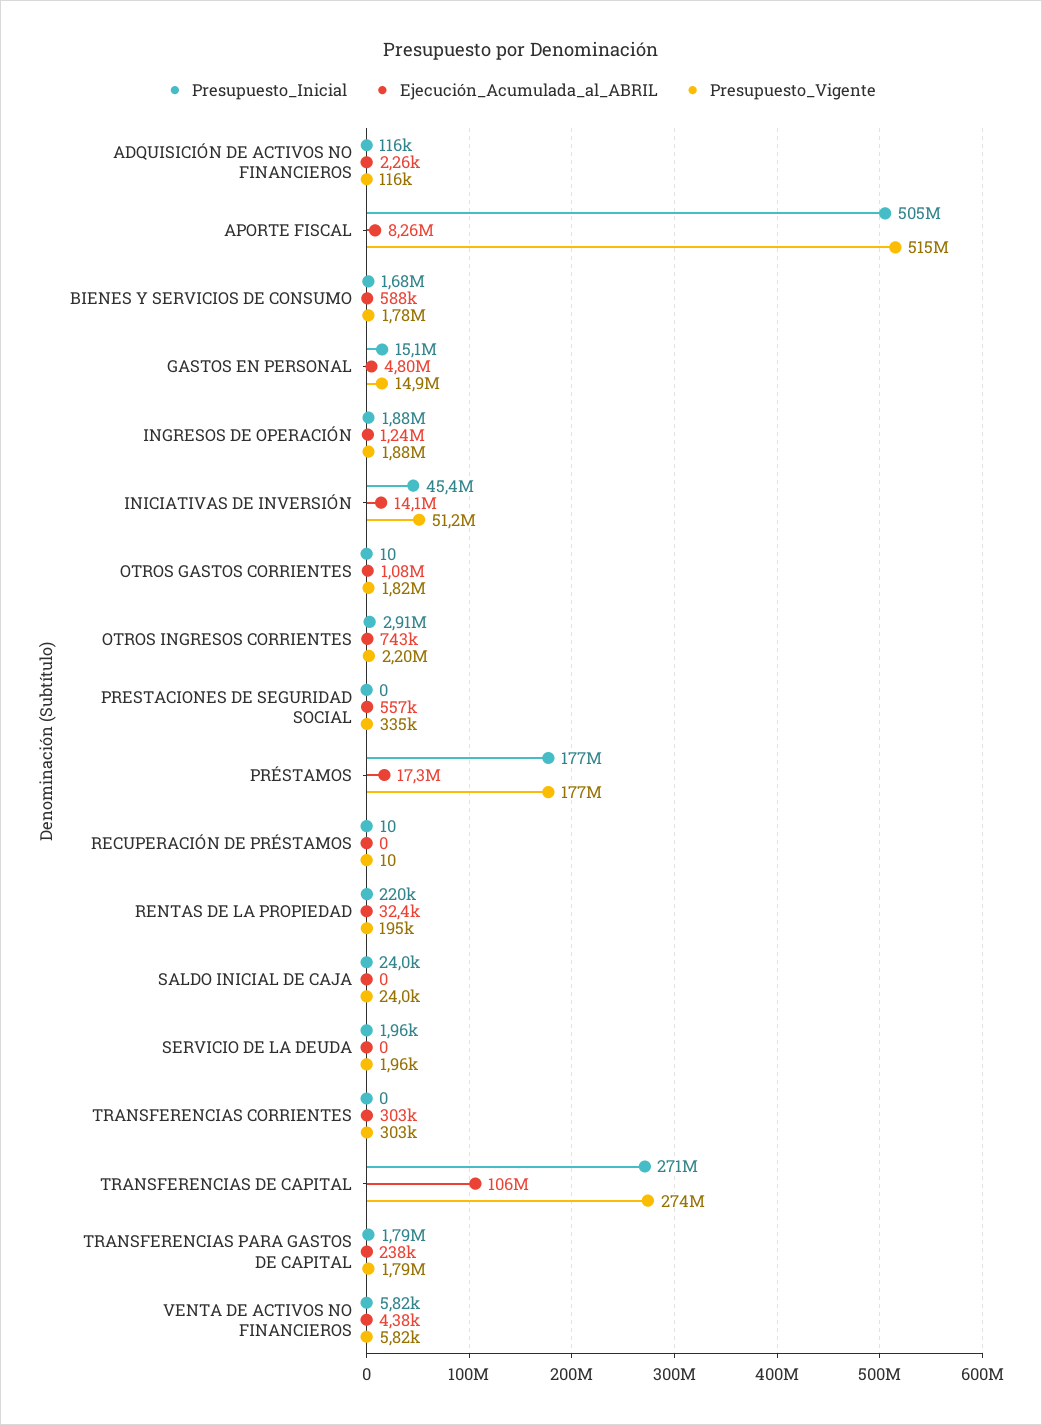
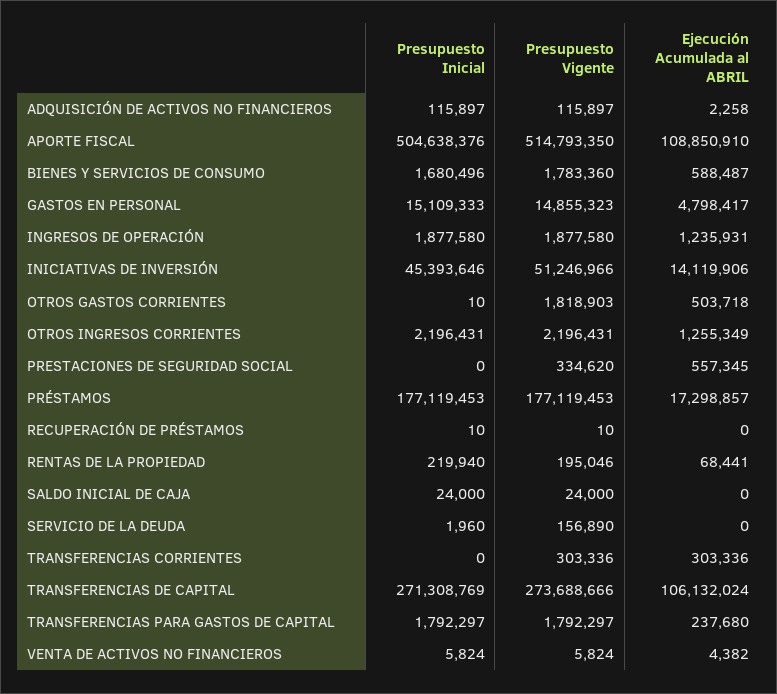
Ejecución_Acumulada_al_ABRIL, APORTE FISCAL: 8260000 -> 108850910
Ejecución_Acumulada_al_ABRIL, OTROS GASTOS CORRIENTES: 1080000 -> 503718
Presupuesto_Inicial, OTROS INGRESOS CORRIENTES: 2910000 -> 2196431
Ejecución_Acumulada_al_ABRIL, OTROS INGRESOS CORRIENTES: 743000 -> 1255349
Ejecución_Acumulada_al_ABRIL, RENTAS DE LA PROPIEDAD: 32400 -> 68441
Presupuesto_Vigente, SERVICIO DE LA DEUDA: 1960 -> 156890

